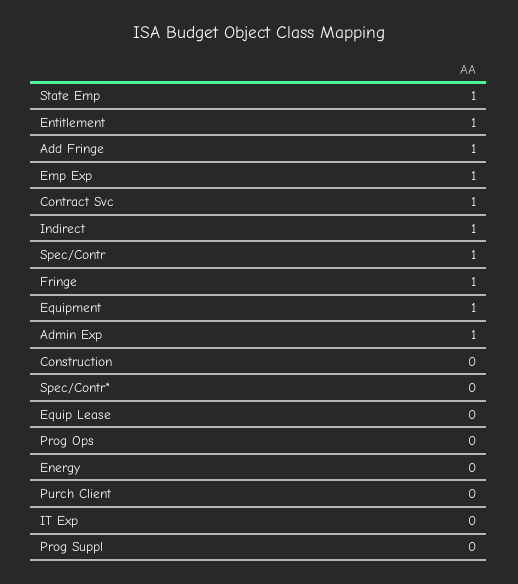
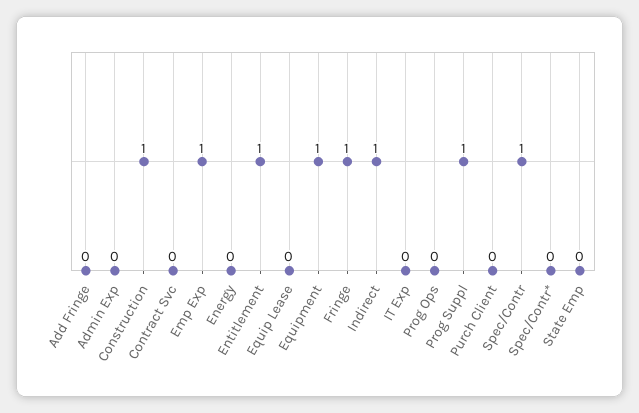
State Emp: 1 -> 0
Add Fringe: 1 -> 0
Contract Svc: 1 -> 0
Admin Exp: 1 -> 0
Construction: 0 -> 1
Prog Suppl: 0 -> 1

